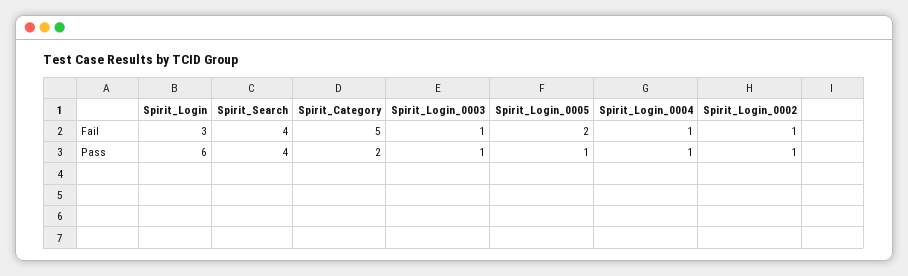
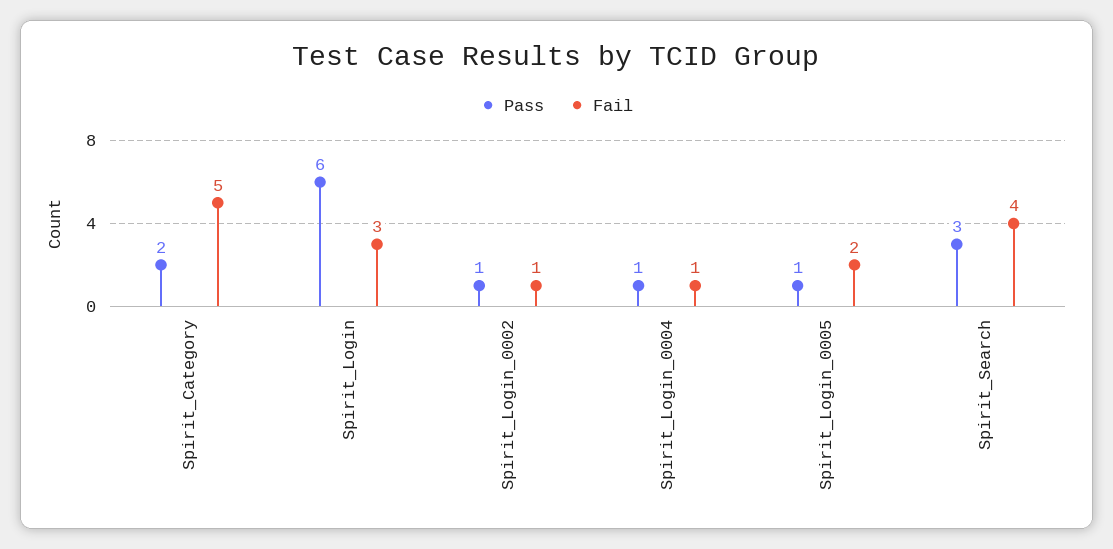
Fail, Spirit_Login_0003: 1 -> none
Pass, Spirit_Search: 4 -> 3
Pass, Spirit_Login_0003: 1 -> none

